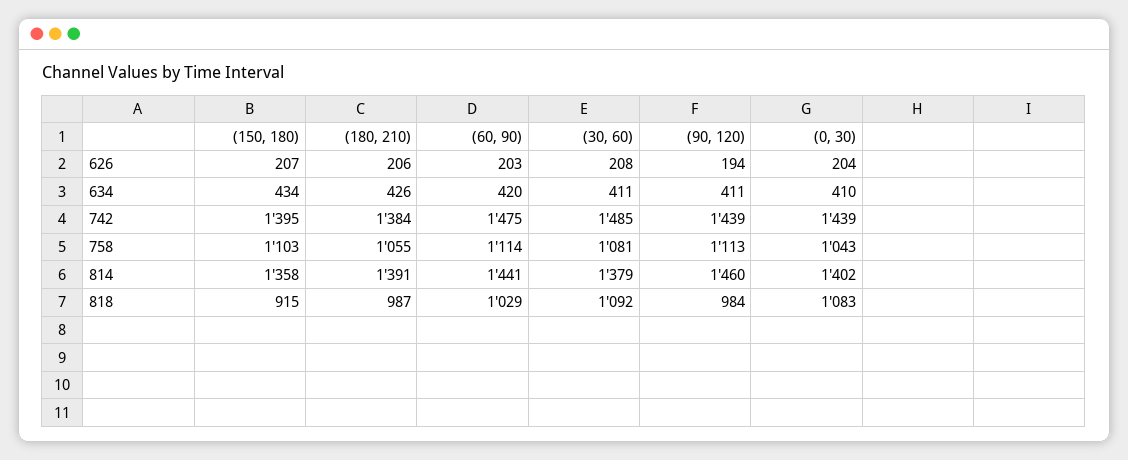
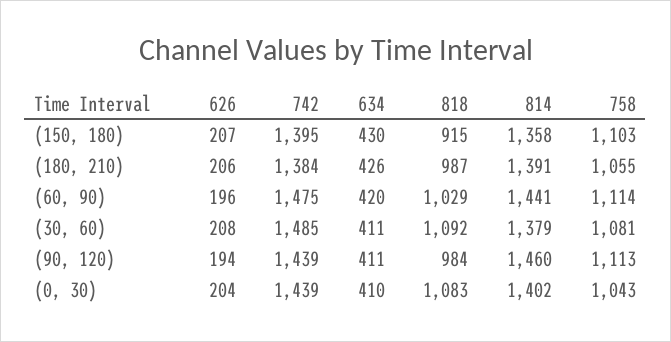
(60, 90), 626: 203 -> 196
(150, 180), 634: 434 -> 430

